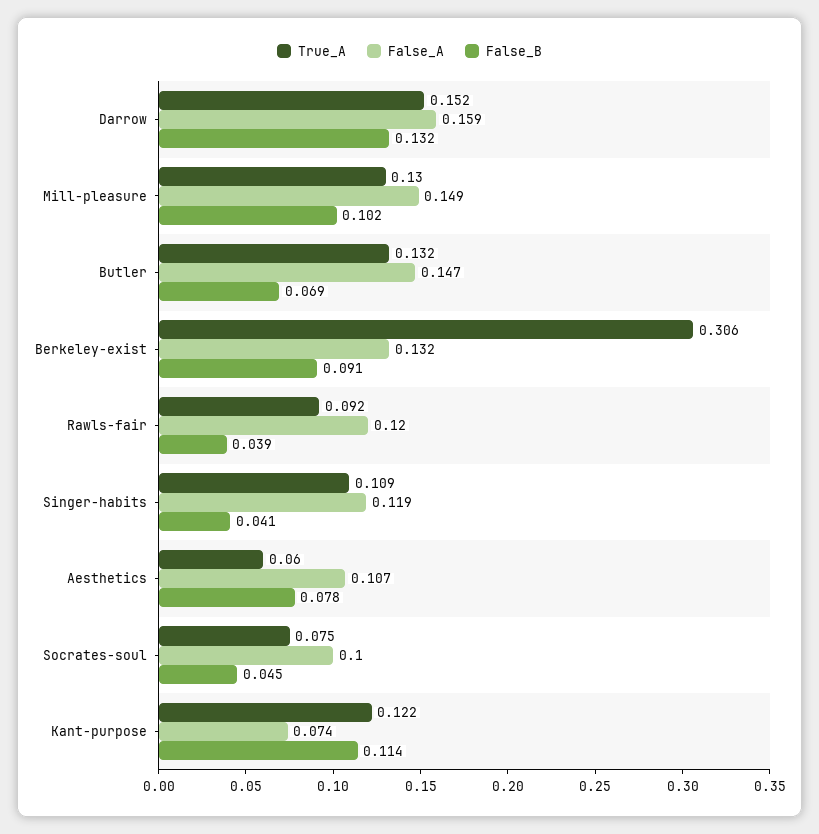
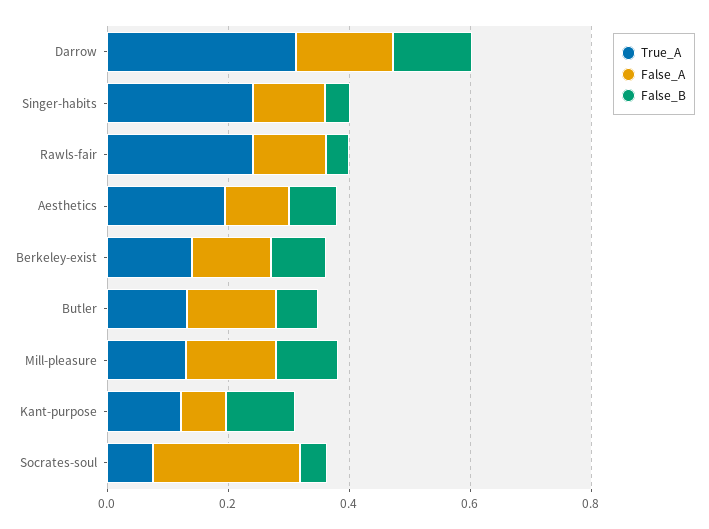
True_A, Darrow: 0.152 -> 0.3
True_A, Berkeley-exist: 0.306 -> 0.15
True_A, Rawls-fair: 0.092 -> 0.25
True_A, Singer-habits: 0.109 -> 0.25
True_A, Aesthetics: 0.06 -> 0.2
False_A, Socrates-soul: 0.1 -> 0.25

